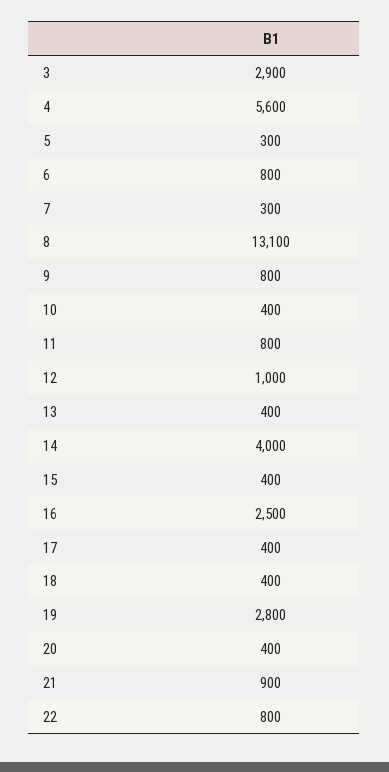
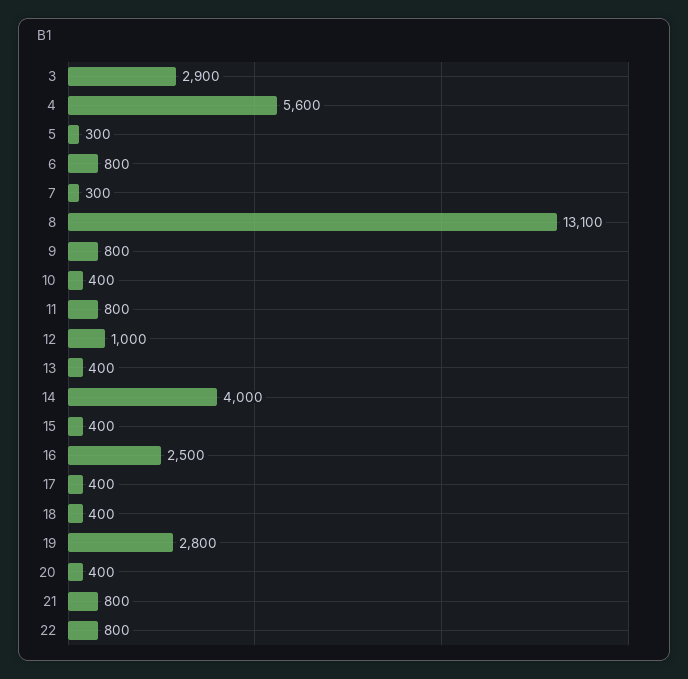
21: 900 -> 800

